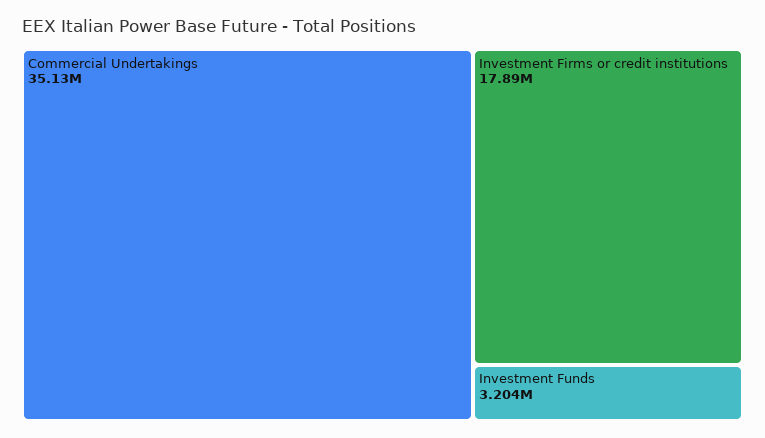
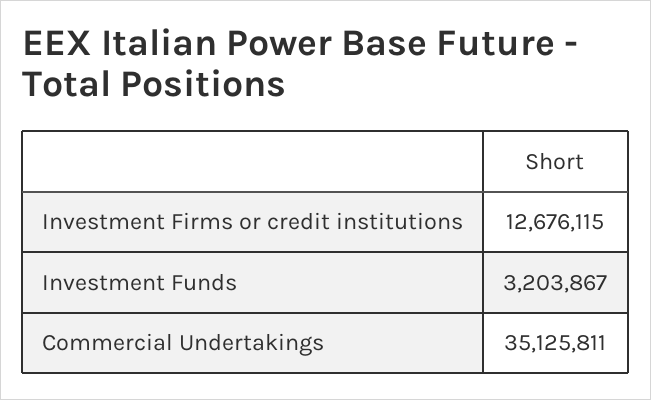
Investment Firms or credit institutions: 17890000 -> 12676115

